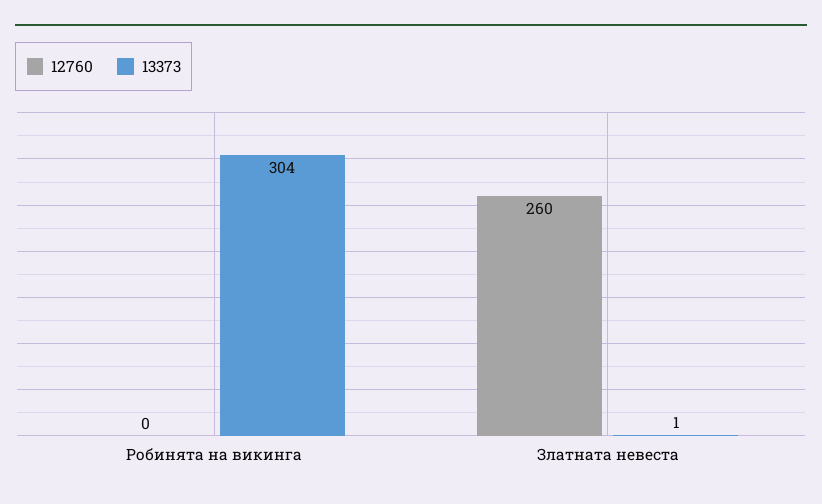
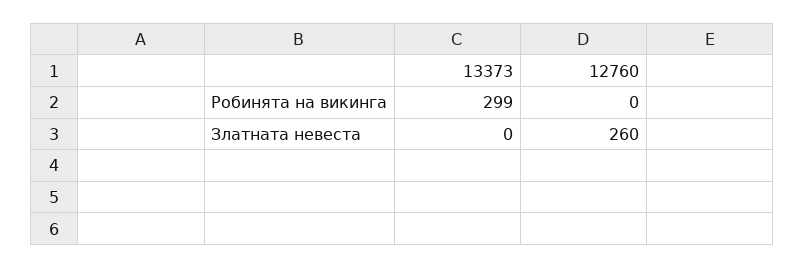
13373, Робинята на викинга: 304 -> 299
13373, Златната невеста: 1 -> 0

